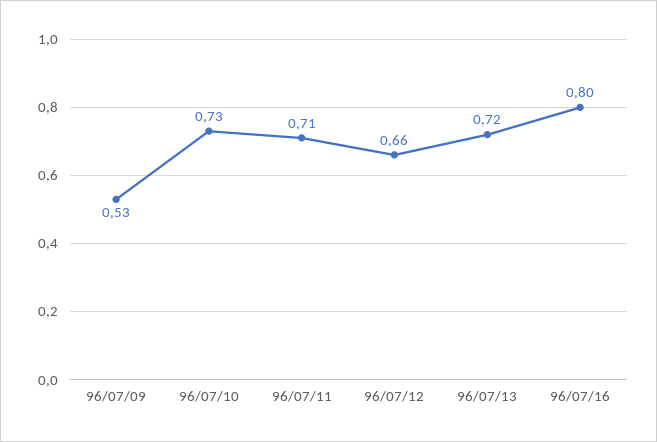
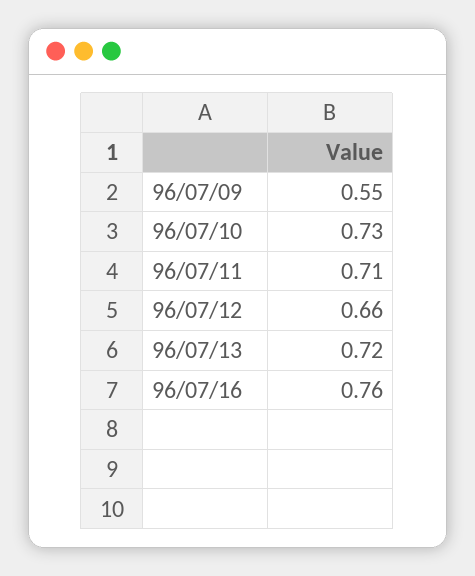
96/07/09: 0.53 -> 0.55
96/07/16: 0.8 -> 0.76

